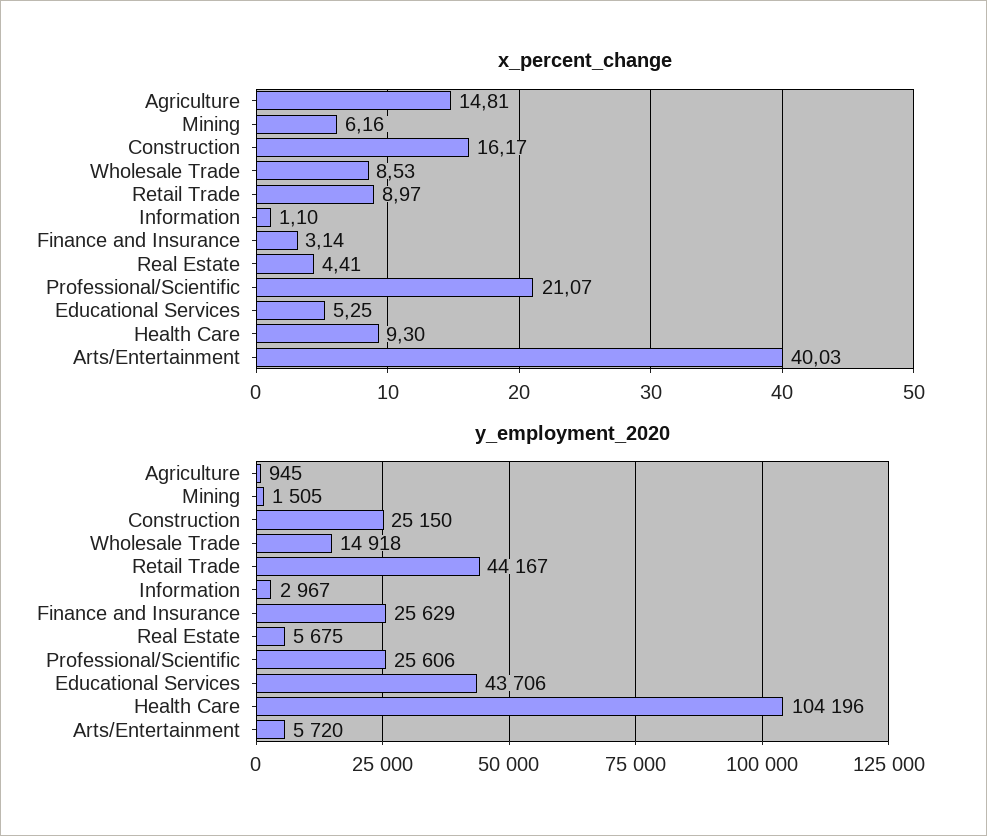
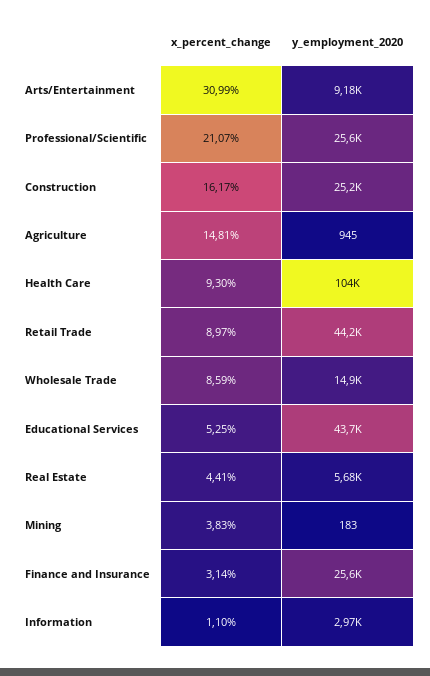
x_percent_change, Mining: 6.16 -> 3.83
x_percent_change, Wholesale Trade: 8.53 -> 8.59
x_percent_change, Arts/Entertainment: 40.03 -> 30.99
y_employment_2020, Mining: 1505 -> 183
y_employment_2020, Arts/Entertainment: 5720 -> 9180

